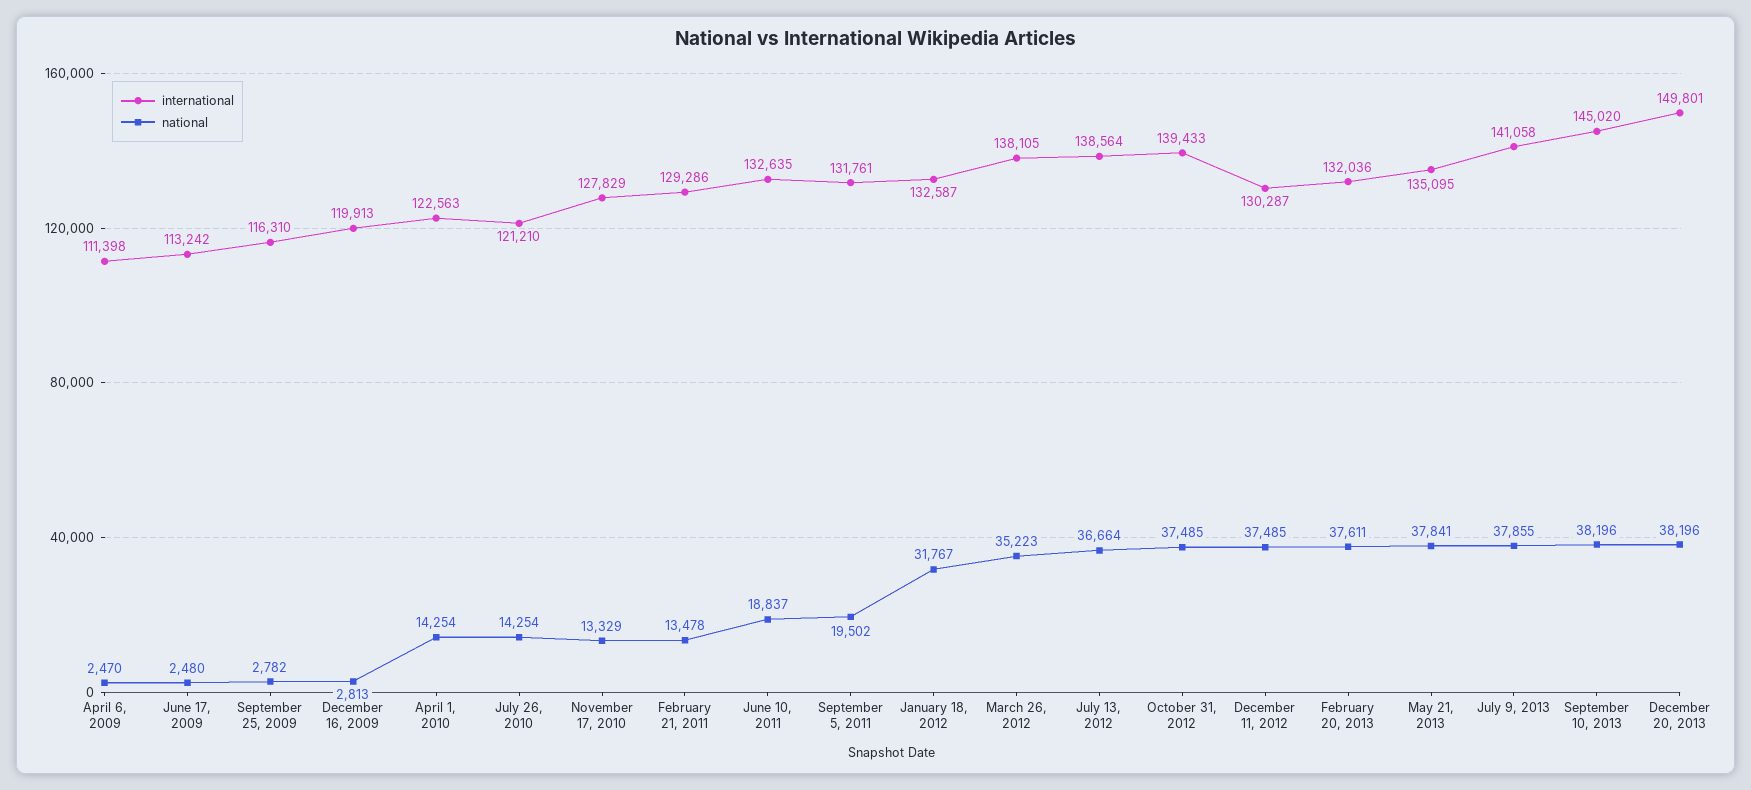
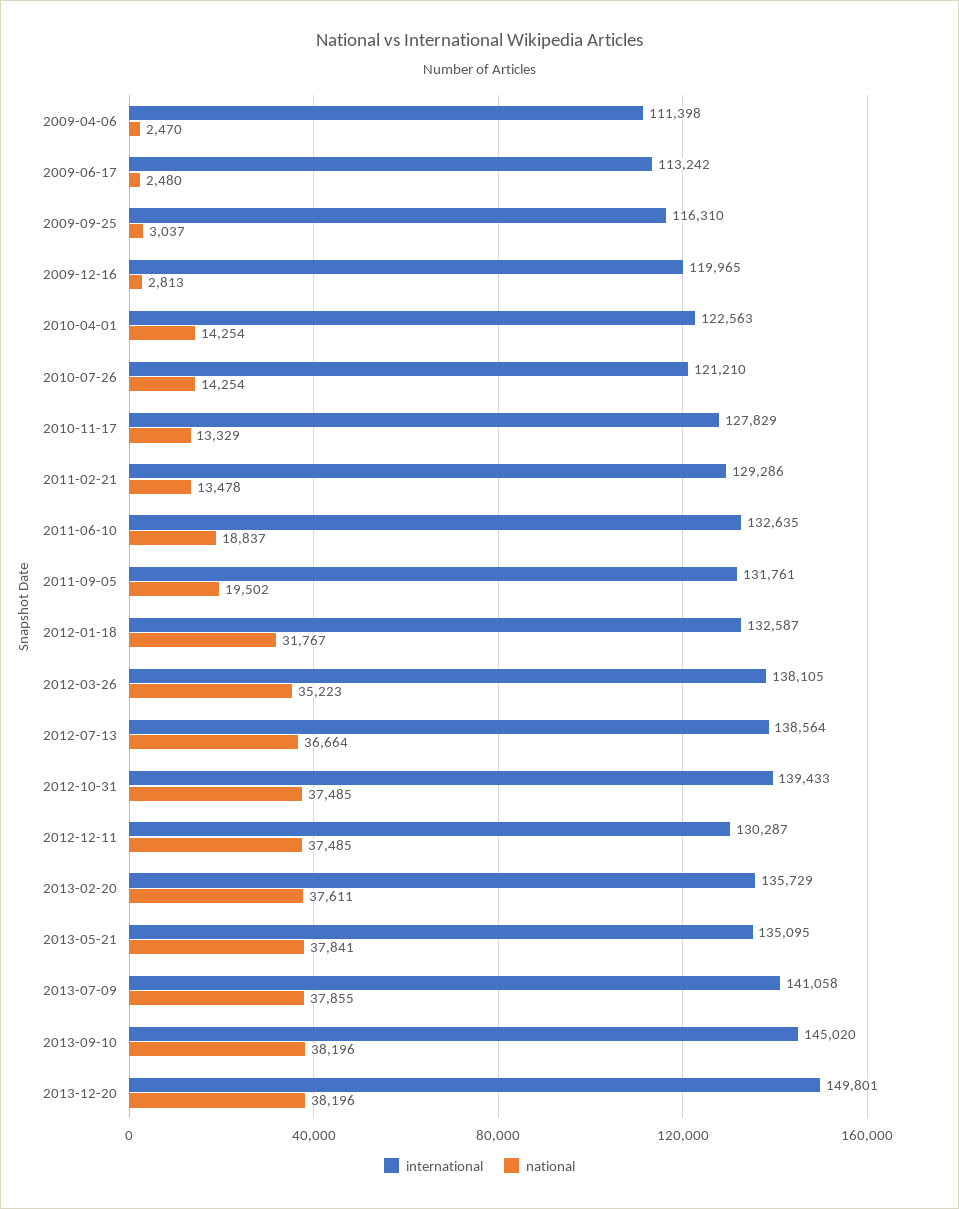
national, September 25, 2009: 2782 -> 3037
international, December 16, 2009: 119913 -> 119965
international, February 20, 2013: 132036 -> 135729

